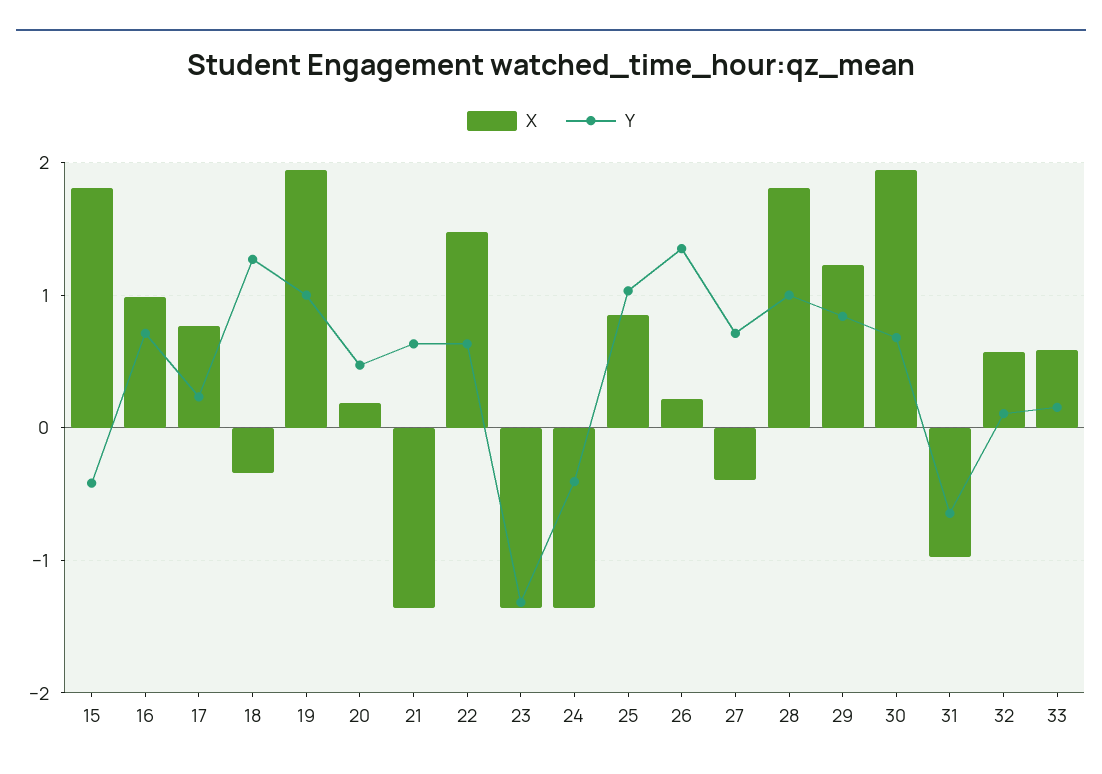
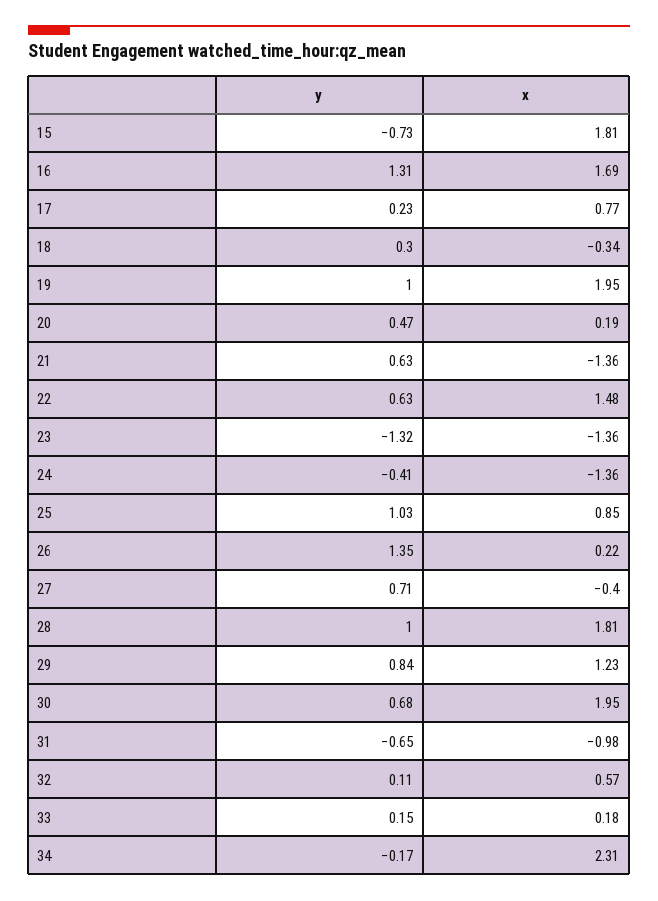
Y, 15: -0.4 -> -0.73
X, 16: 1 -> 1.69
Y, 16: 0.7 -> 1.31
Y, 18: 1.3 -> 0.3
X, 33: 0.6 -> 0.18
Y, 34: none -> -0.17
X, 34: none -> 2.31

